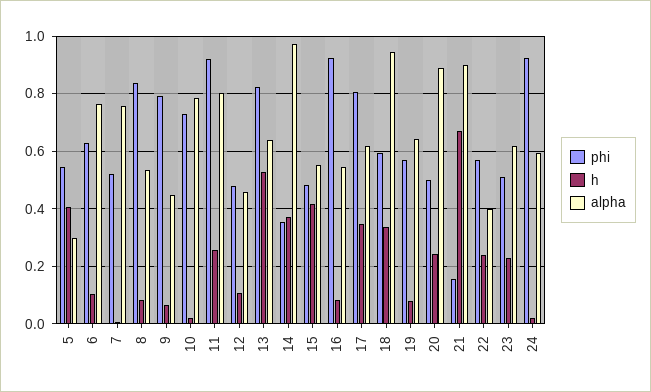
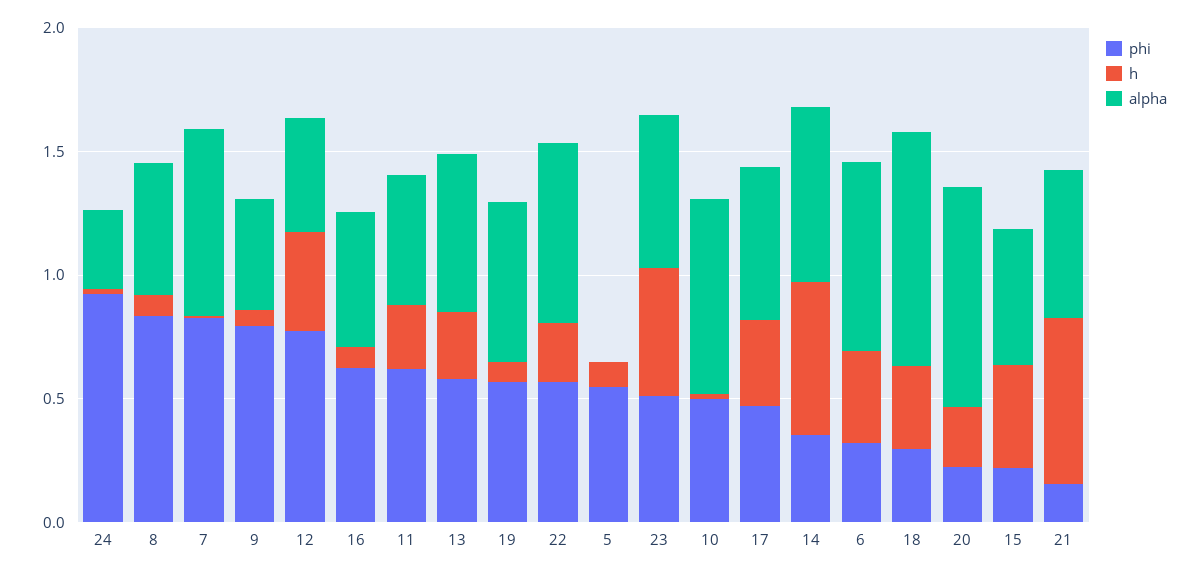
h, 5: 0.4 -> 0.1
alpha, 5: 0.3 -> 0
phi, 6: 0.625 -> 0.3
h, 6: 0.1 -> 0.4
phi, 7: 0.525 -> 0.8
phi, 10: 0.725 -> 0.5
phi, 11: 0.925 -> 0.6
alpha, 11: 0.8 -> 0.5
phi, 12: 0.475 -> 0.8
h, 12: 0.1 -> 0.4
phi, 13: 0.825 -> 0.6
h, 13: 0.525 -> 0.3
h, 14: 0.375 -> 0.6
alpha, 14: 0.975 -> 0.7
phi, 15: 0.475 -> 0.2
phi, 16: 0.925 -> 0.6
phi, 17: 0.8 -> 0.5
phi, 18: 0.6 -> 0.3
phi, 20: 0.5 -> 0.2
alpha, 21: 0.9 -> 0.6
alpha, 22: 0.4 -> 0.7
h, 23: 0.225 -> 0.5
alpha, 24: 0.6 -> 0.3

